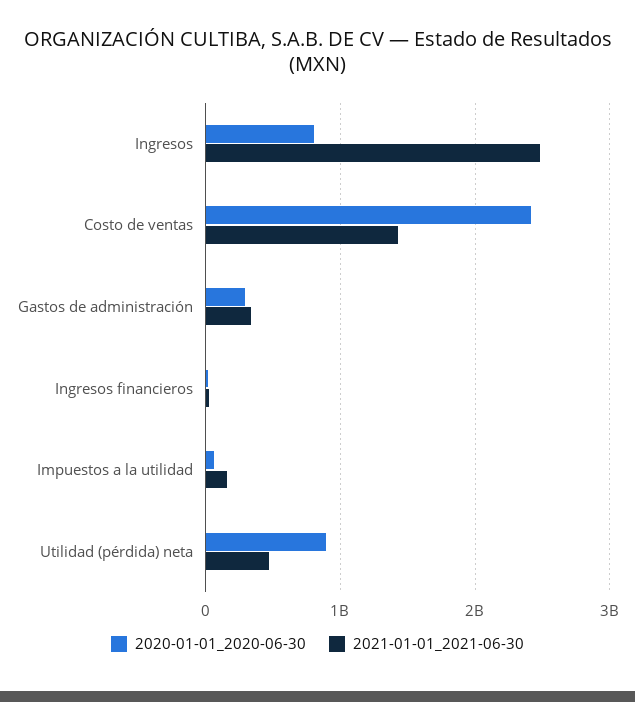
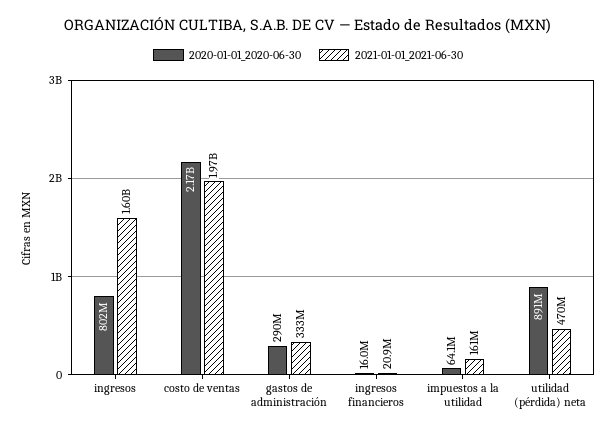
2021-01-01_2021-06-30, Ingresos: 2500000000 -> 1600000000
2020-01-01_2020-06-30, Costo de ventas: 2400000000 -> 2170000000
2021-01-01_2021-06-30, Costo de ventas: 1400000000 -> 1970000000

